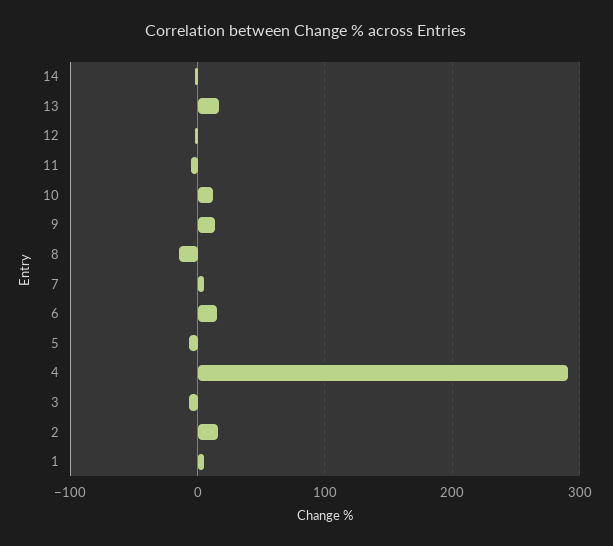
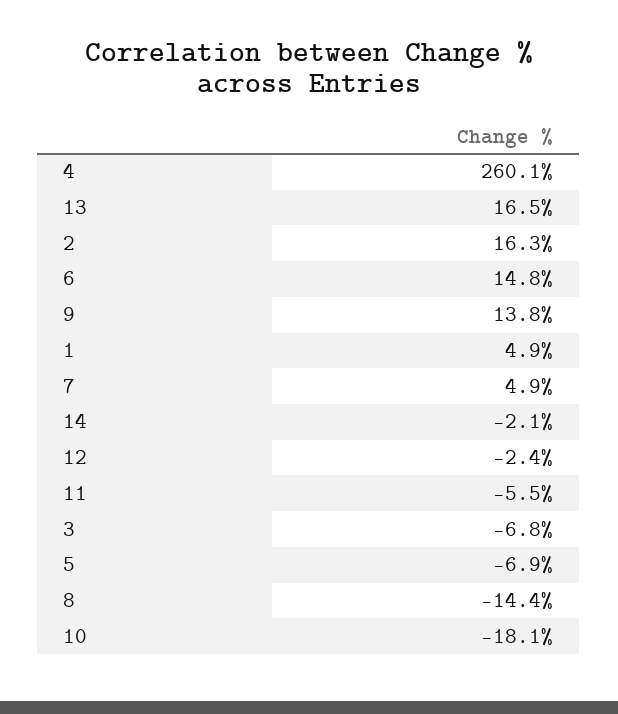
10: 10 -> -18.1
4: 290 -> 260.1

